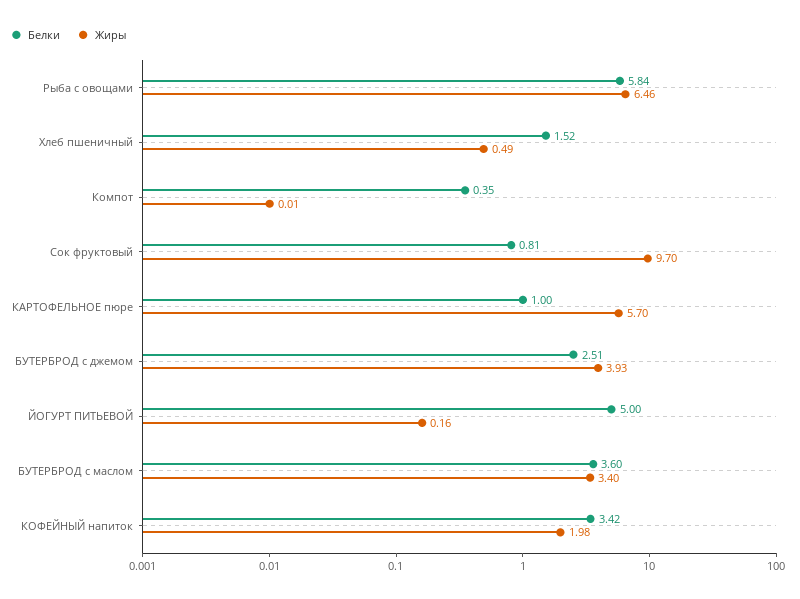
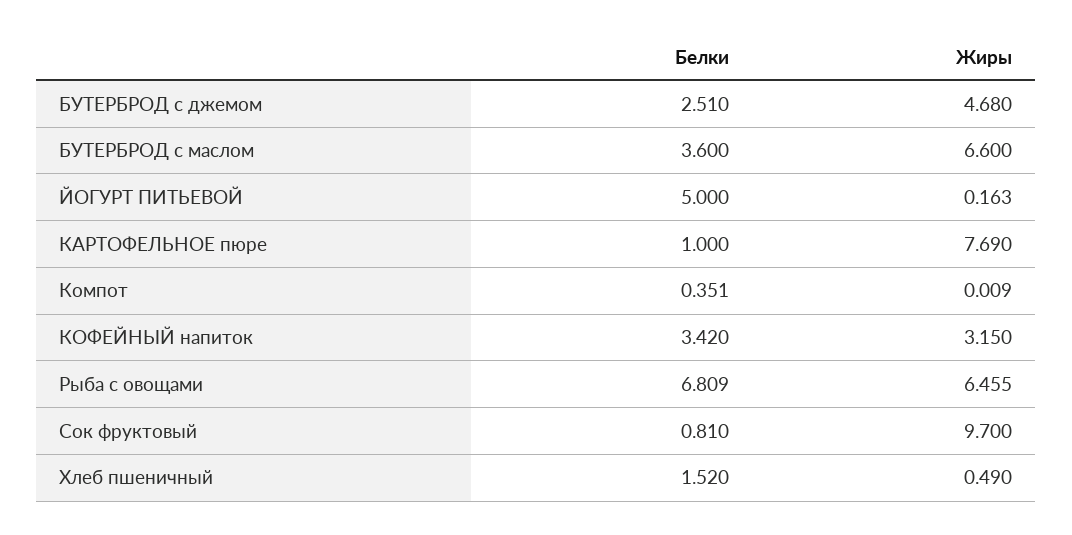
Белки, Рыба с овощами: 5.84 -> 6.809
Жиры, КАРТОФЕЛЬНОЕ пюре: 5.7 -> 7.69
Жиры, БУТЕРБРОД с джемом: 3.93 -> 4.68
Жиры, БУТЕРБРОД с маслом: 3.4 -> 6.6
Жиры, КОФЕЙНЫЙ напиток: 1.98 -> 3.15

